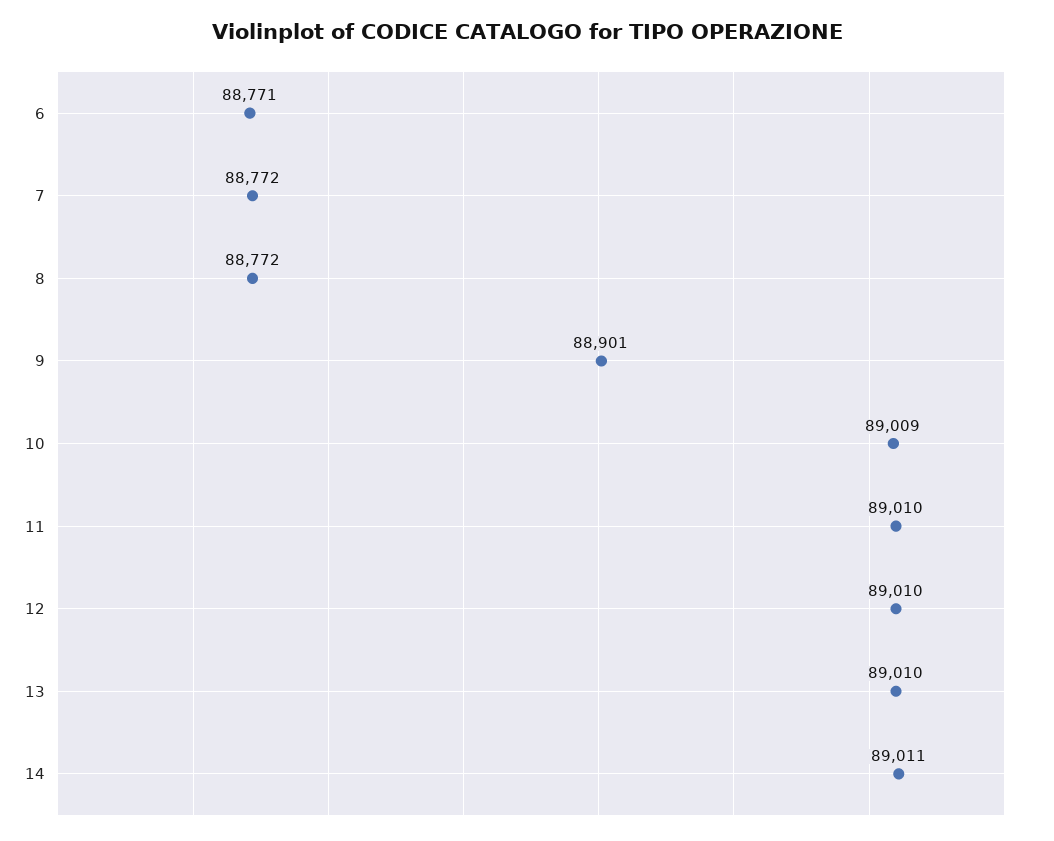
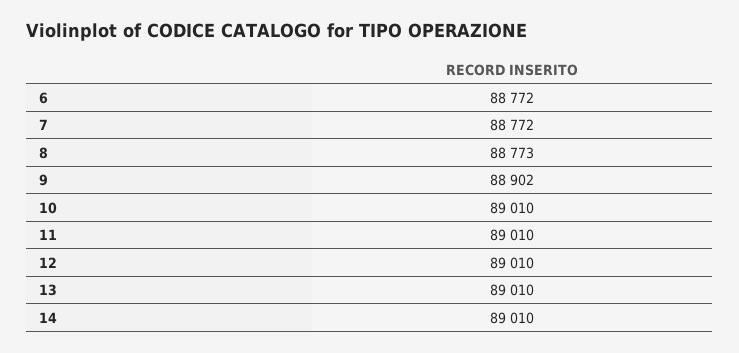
6: 88771 -> 88772
8: 88772 -> 88773
9: 88901 -> 88902
10: 89009 -> 89010
14: 89011 -> 89010

